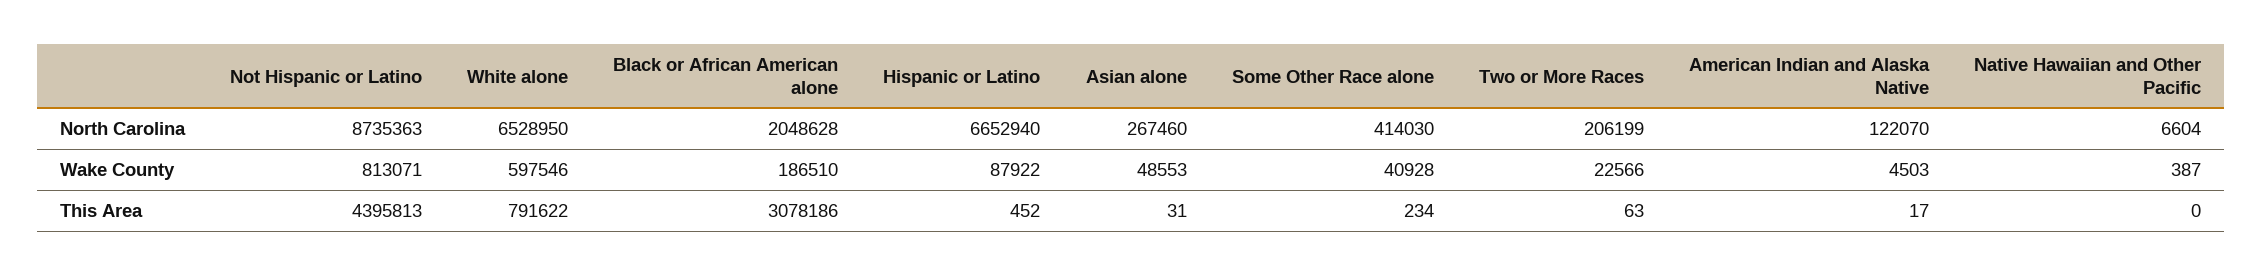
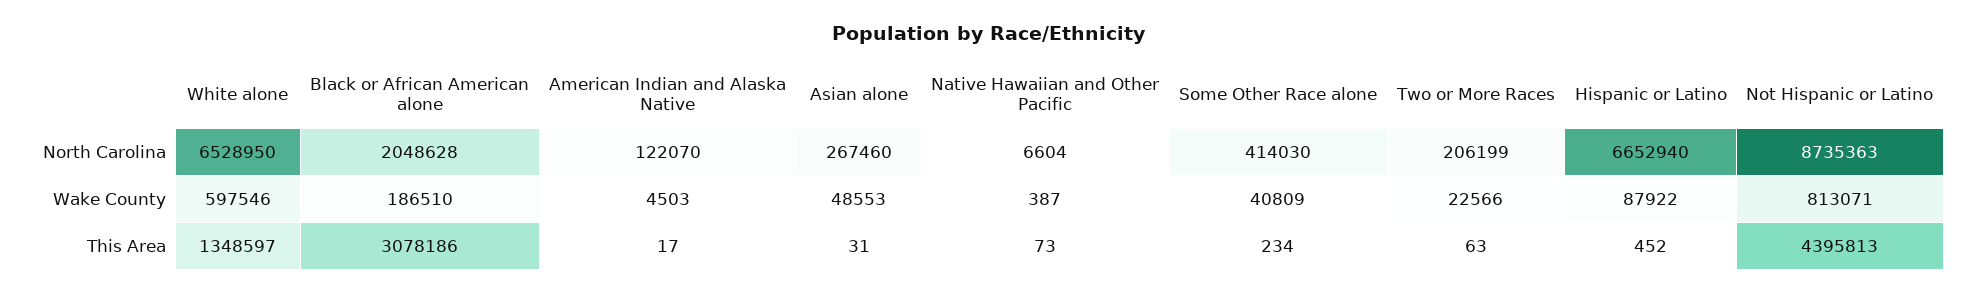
Some Other Race alone, Wake County: 40928 -> 40809
White alone, This Area: 791622 -> 1348597
Native Hawaiian and Other Pacific, This Area: 0 -> 73

